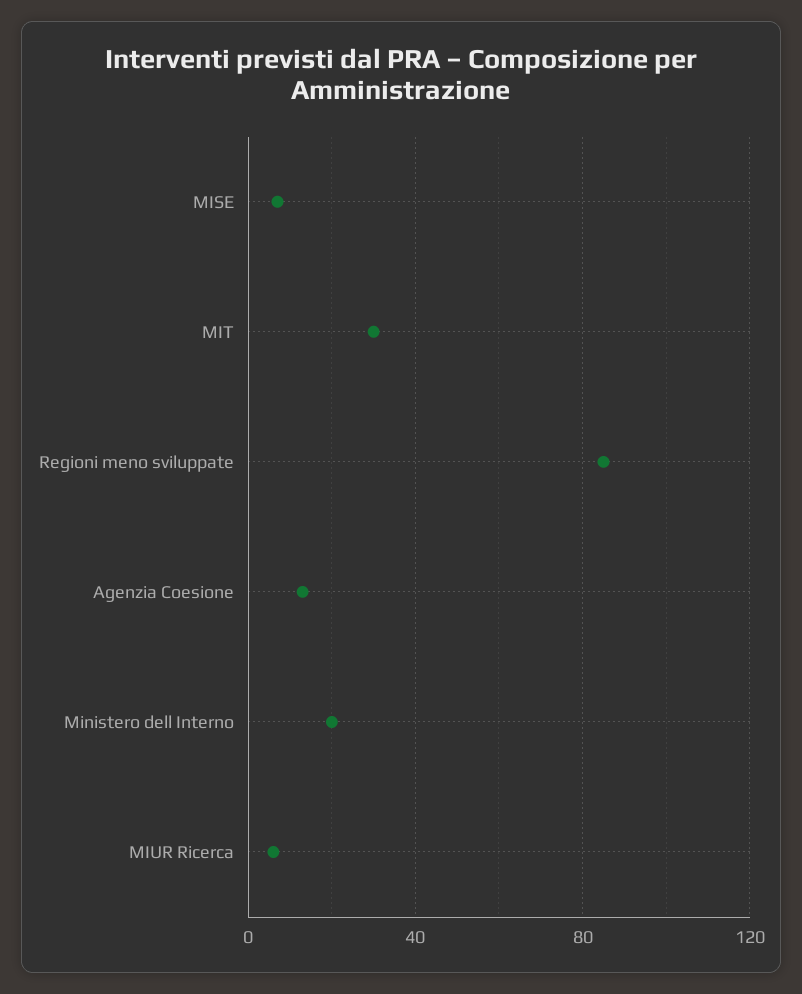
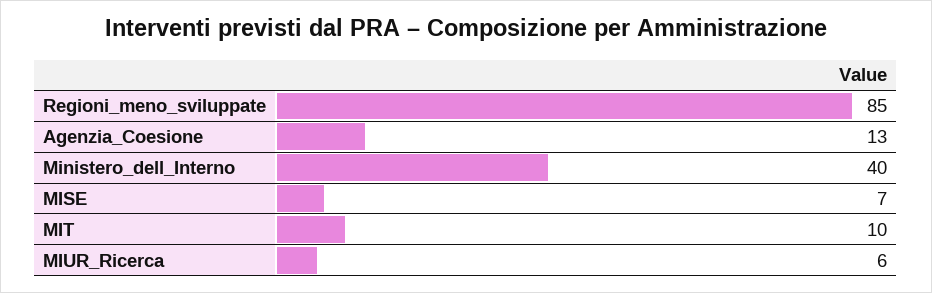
MIT: 30 -> 10
Ministero dell Interno: 20 -> 40

